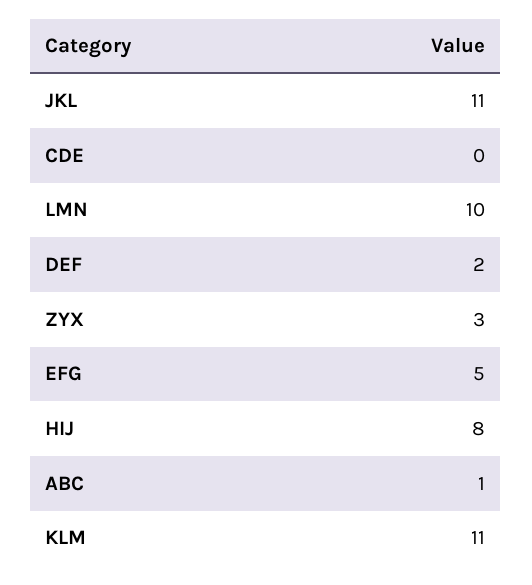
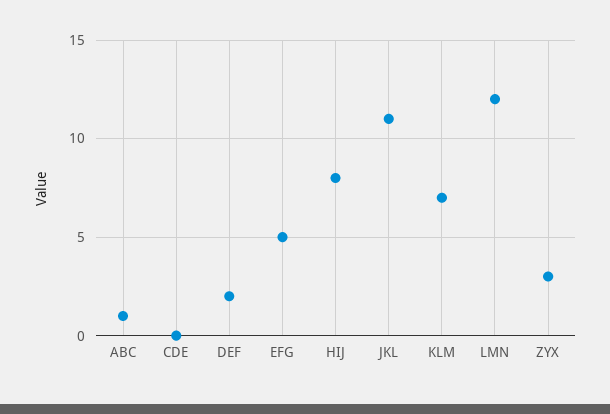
LMN: 10 -> 12
KLM: 11 -> 7

